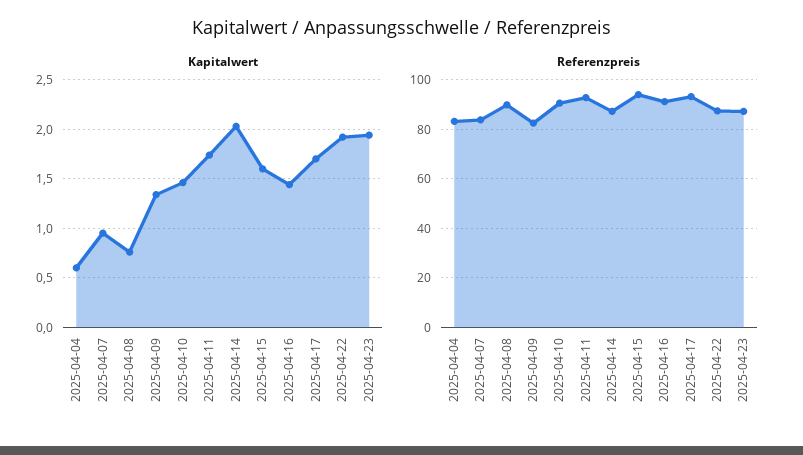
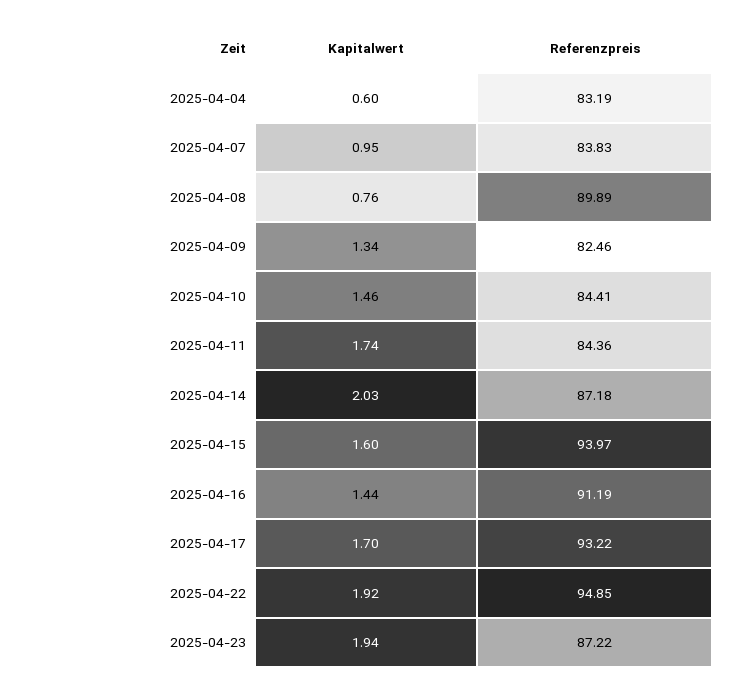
Referenzpreis, 2025-04-10: 90 -> 84.41
Referenzpreis, 2025-04-11: 92.5 -> 84.36
Referenzpreis, 2025-04-22: 87.5 -> 94.85

